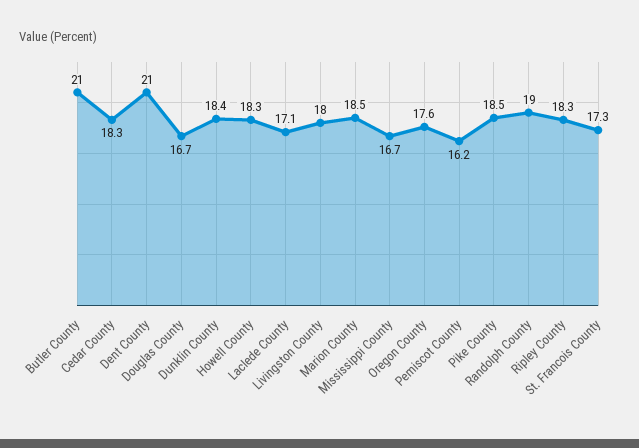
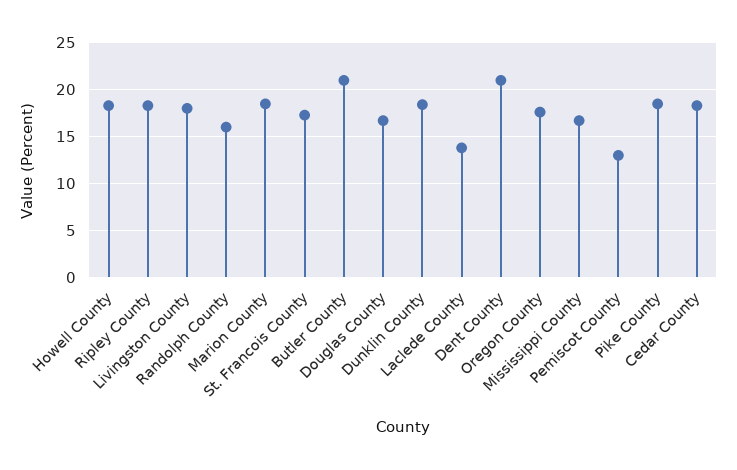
Laclede County: 17.1 -> 14
Pemiscot County: 16.2 -> 13
Randolph County: 19 -> 16

